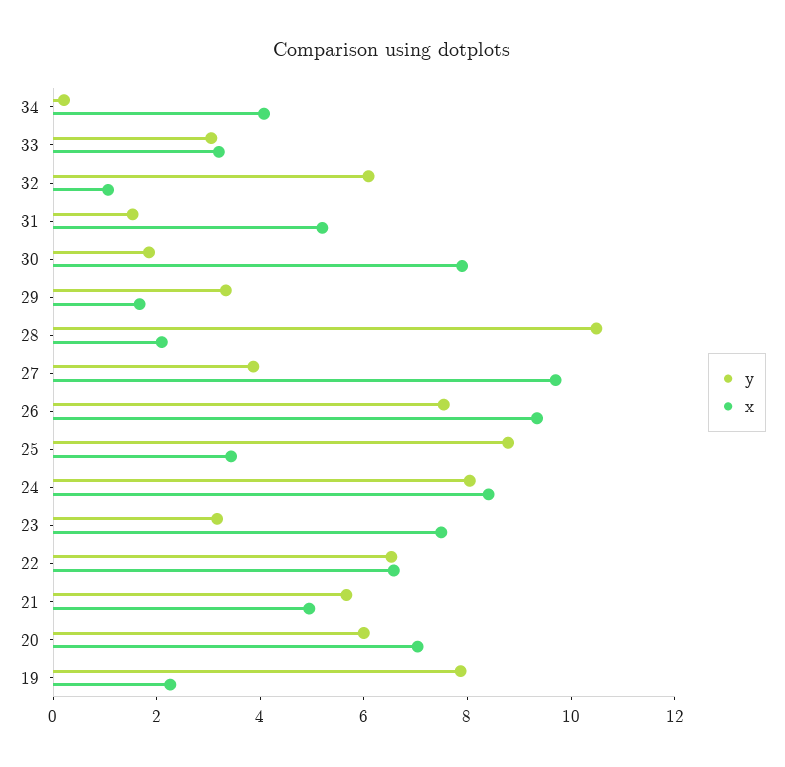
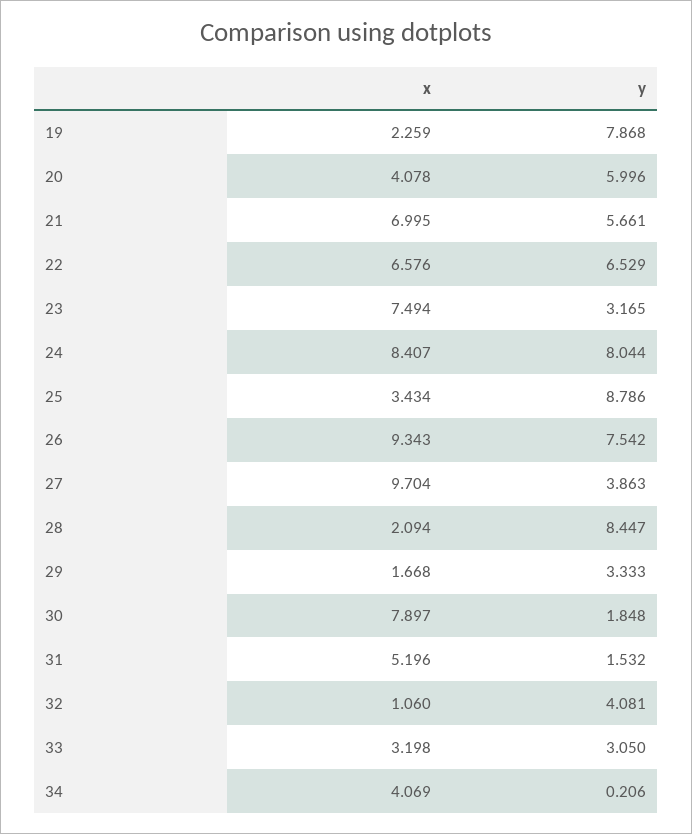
y, 32: 6 -> 4.081
y, 28: 10.5 -> 8.447
x, 21: 5 -> 6.995
x, 20: 7 -> 4.078

